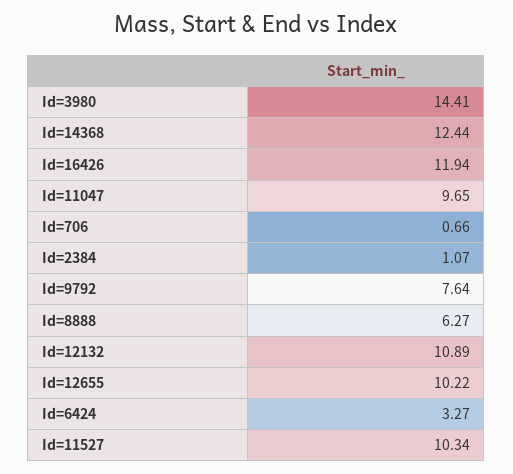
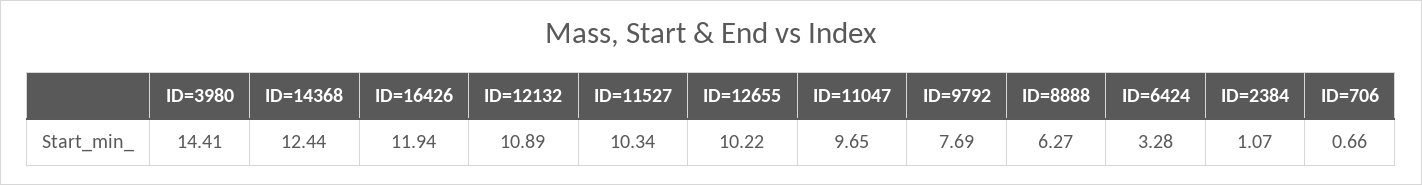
Id=9792: 7.64 -> 7.69
Id=6424: 3.27 -> 3.28

